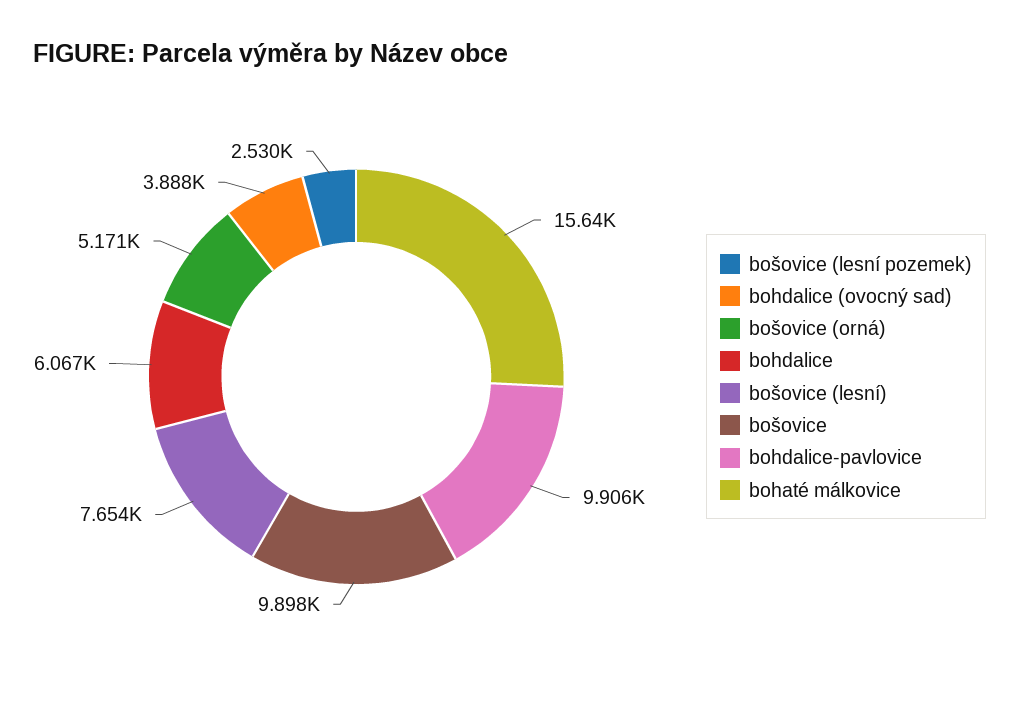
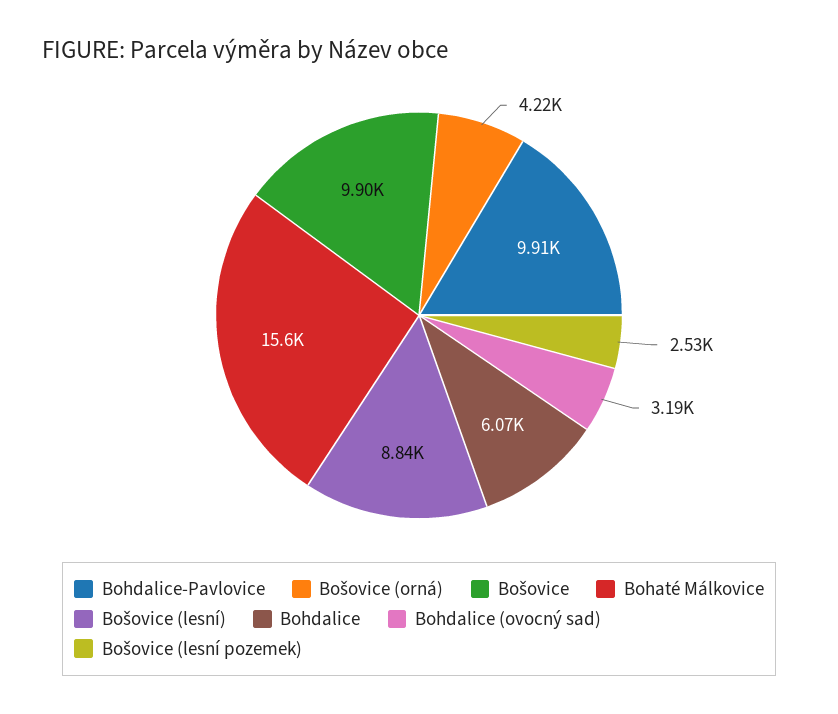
bohdalice (ovocný sad): 3888 -> 3190
bošovice (orná): 5171 -> 4220
bošovice (lesní): 7654 -> 8840

